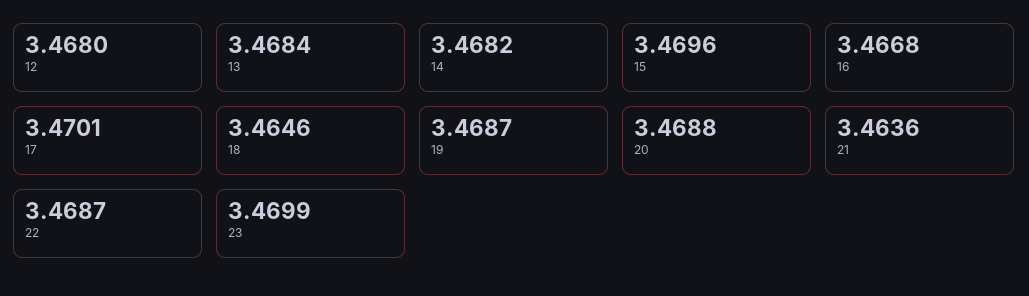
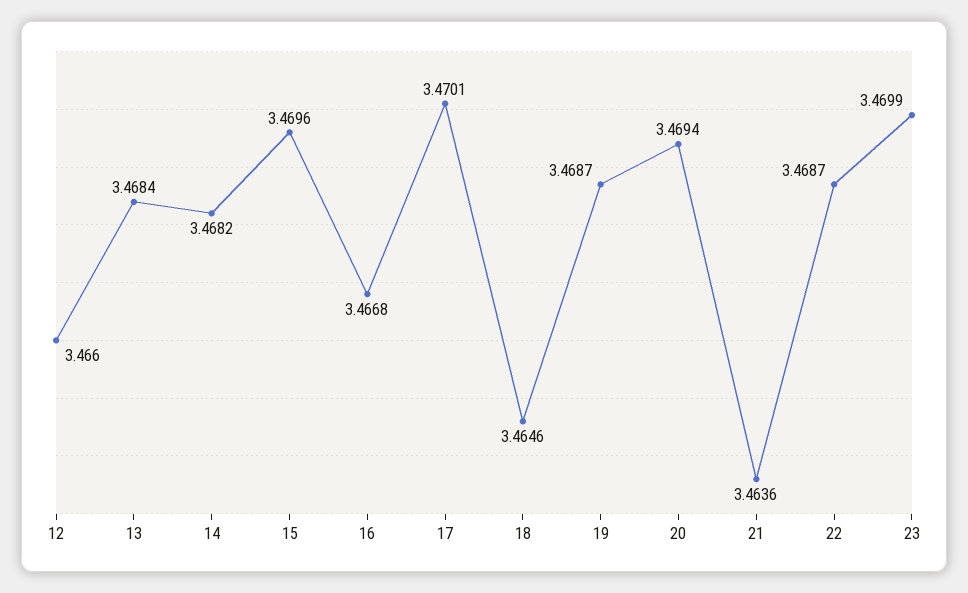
12: 3.468 -> 3.466
20: 3.4688 -> 3.4694

